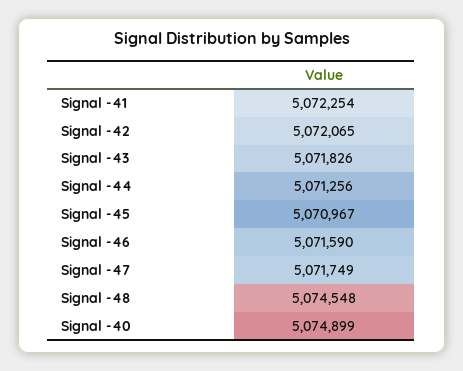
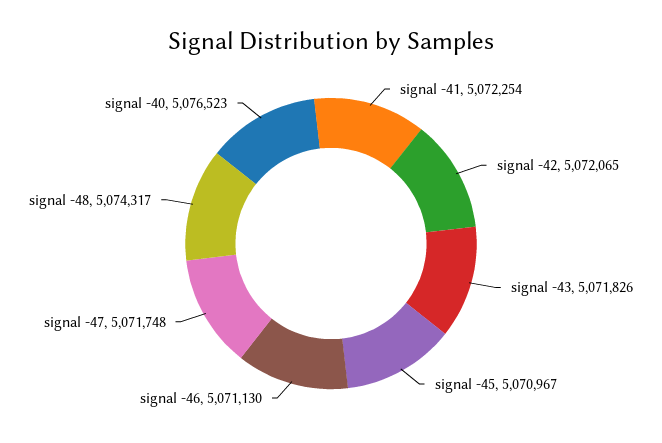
Signal -44: 5071256 -> none
Signal -46: 5071590 -> 5071130
Signal -47: 5071749 -> 5071748
Signal -48: 5074548 -> 5074317
Signal -40: 5074899 -> 5076523

